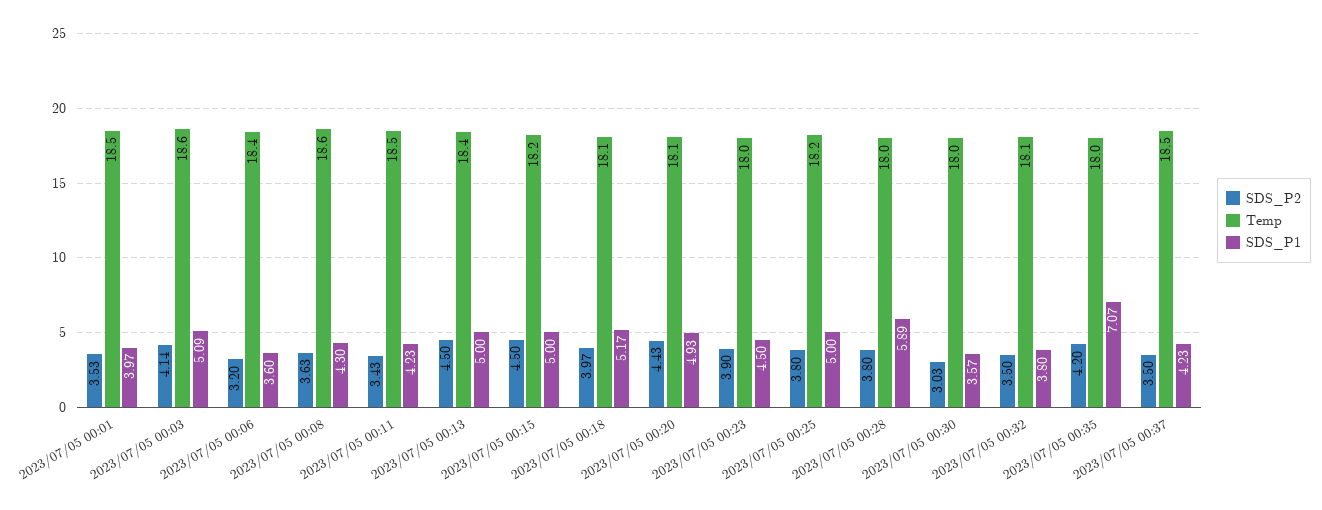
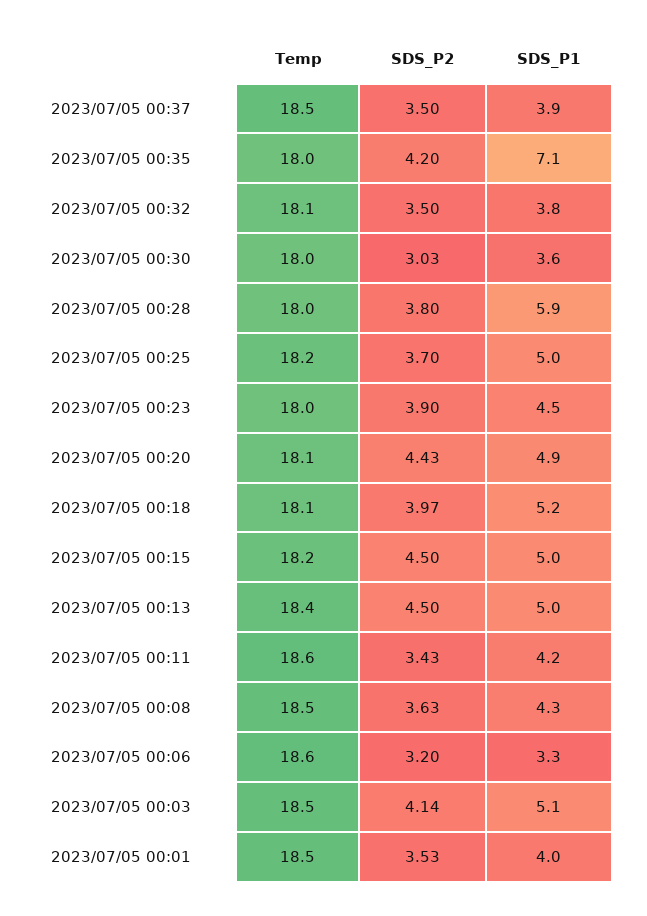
Temp, 2023/07/05 00:03: 18.6 -> 18.5
Temp, 2023/07/05 00:06: 18.4 -> 18.6
SDS_P1, 2023/07/05 00:06: 3.6 -> 3.3
Temp, 2023/07/05 00:08: 18.6 -> 18.5
Temp, 2023/07/05 00:11: 18.5 -> 18.6
SDS_P2, 2023/07/05 00:25: 3.8 -> 3.7
SDS_P1, 2023/07/05 00:37: 4.23 -> 3.9

